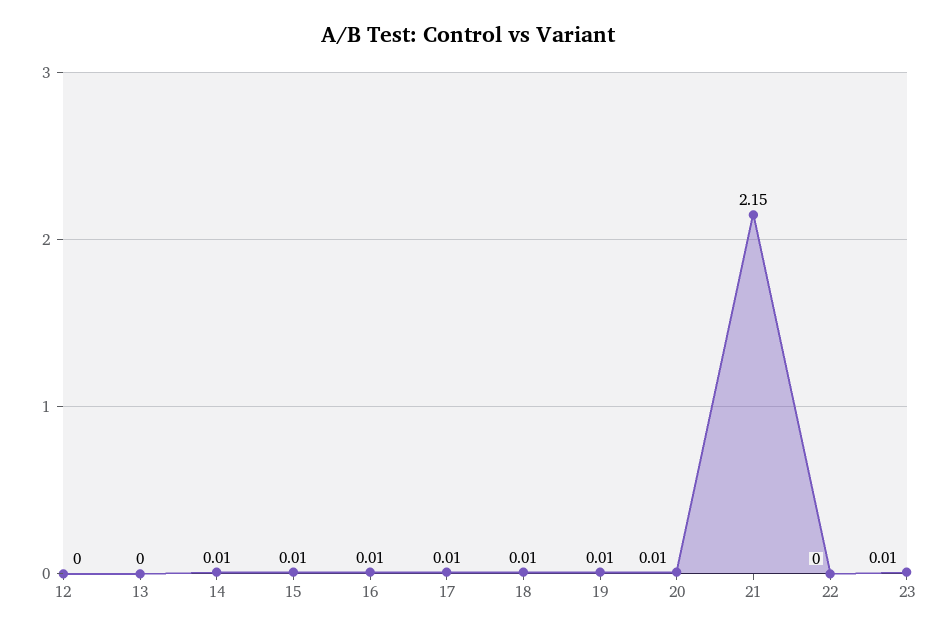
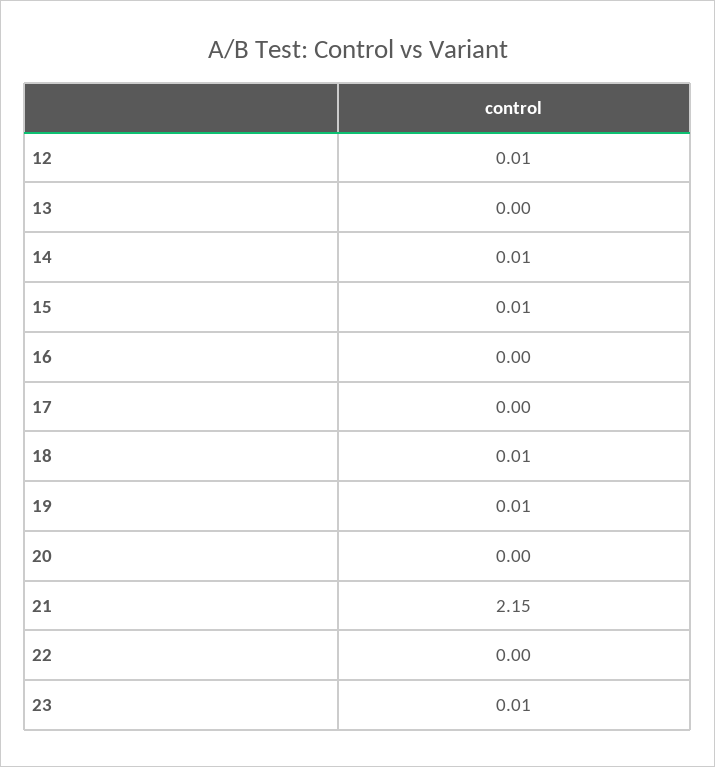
12: 0 -> 0.01
16: 0.01 -> 0
17: 0.01 -> 0
20: 0.01 -> 0

